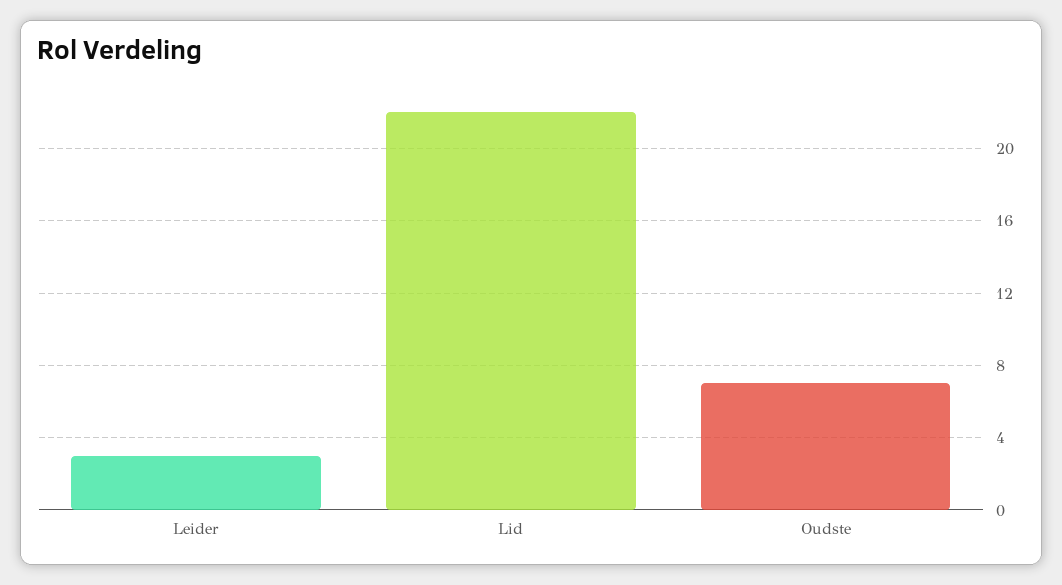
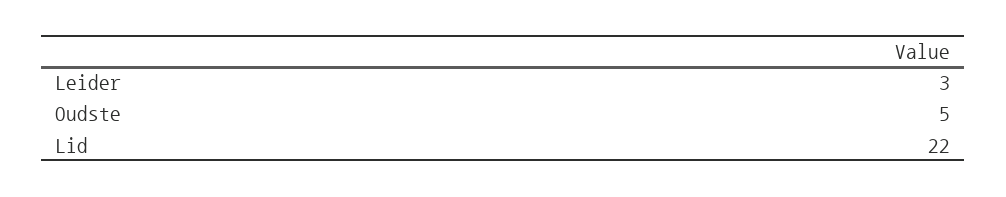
Oudste: 7 -> 5

